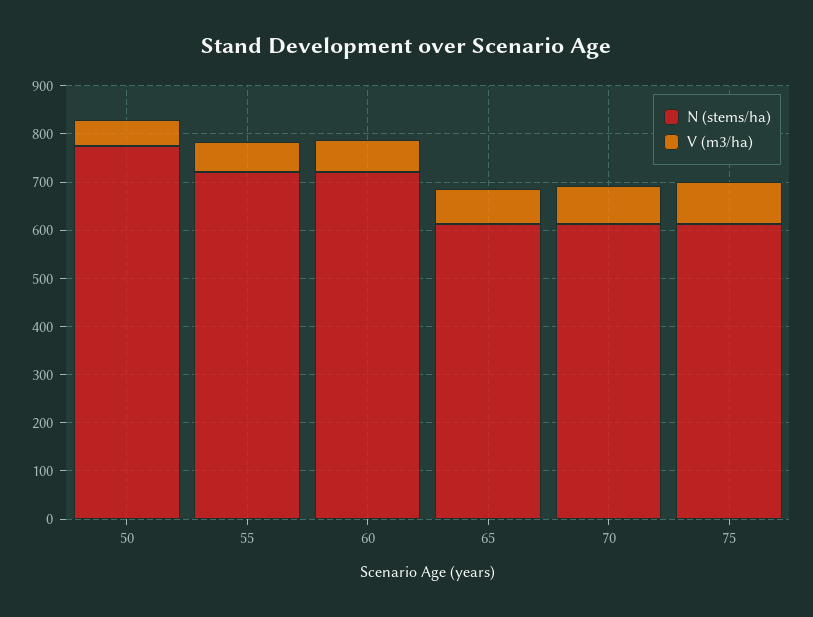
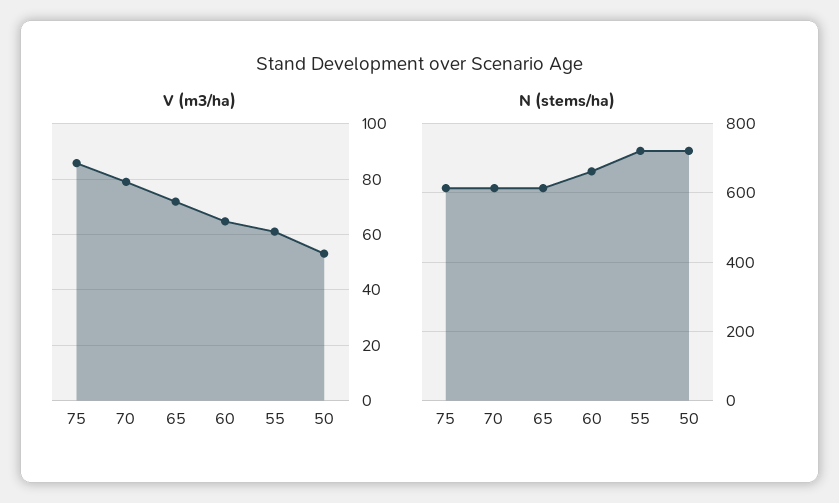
N (stems/ha), 50: 780 -> 720
N (stems/ha), 60: 720 -> 660

